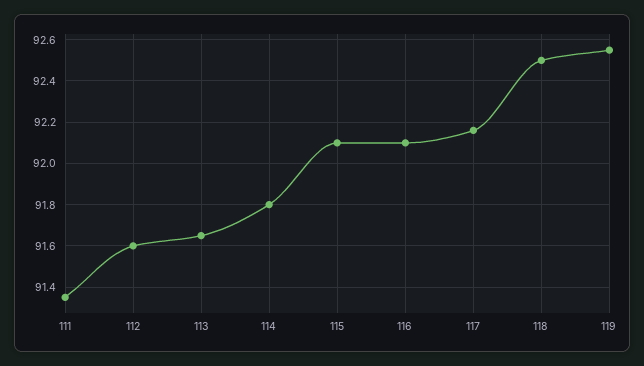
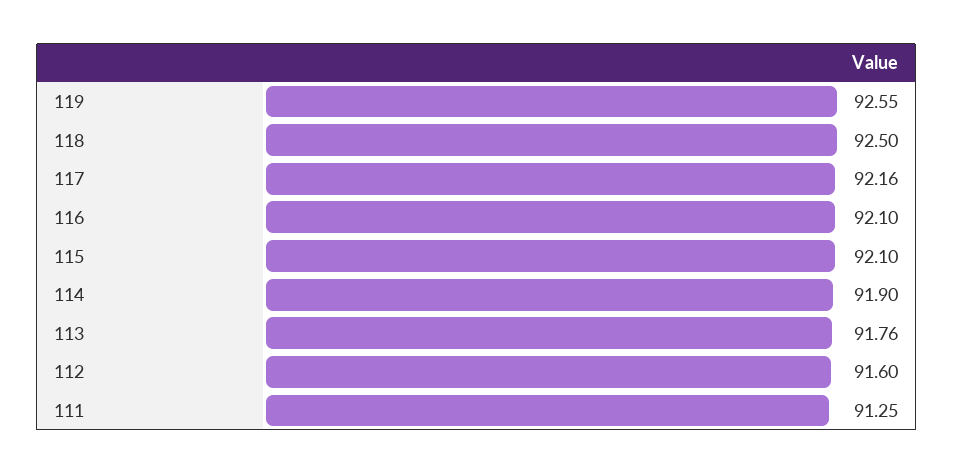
111: 91.35 -> 91.25
113: 91.65 -> 91.76
114: 91.8 -> 91.9

